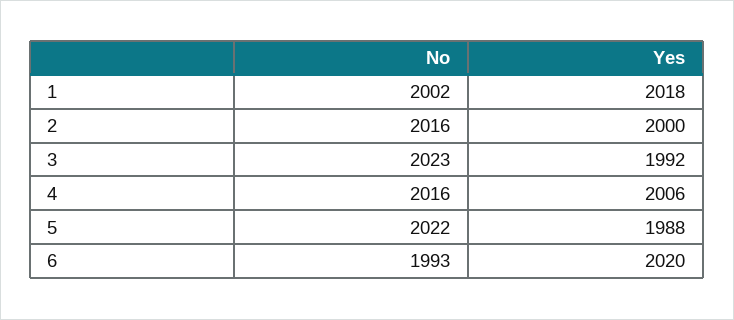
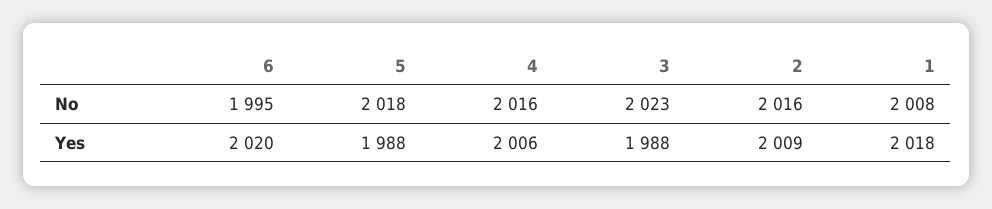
No, 1: 2002 -> 2008
Yes, 2: 2000 -> 2009
Yes, 3: 1992 -> 1988
No, 5: 2022 -> 2018
No, 6: 1993 -> 1995

